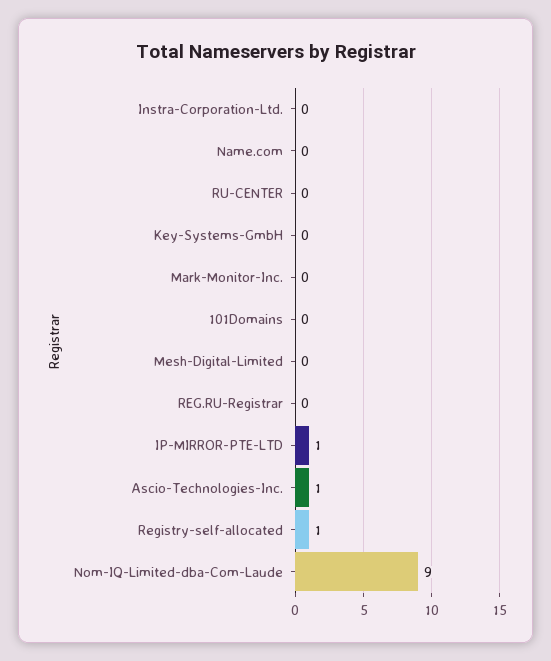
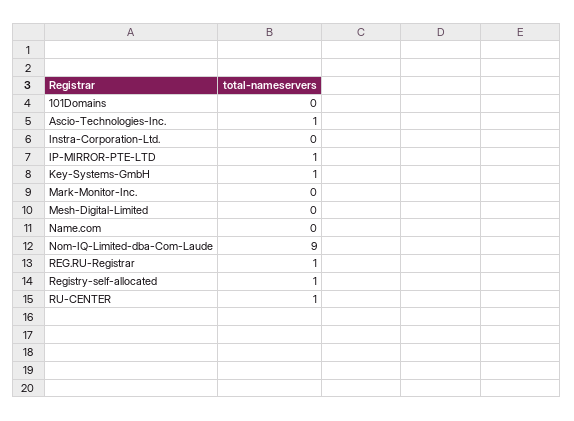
RU-CENTER: 0 -> 1
Key-Systems-GmbH: 0 -> 1
REG.RU-Registrar: 0 -> 1

